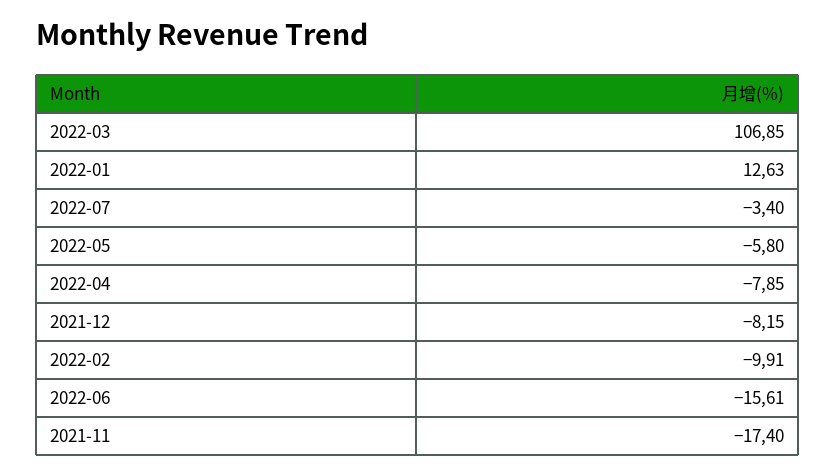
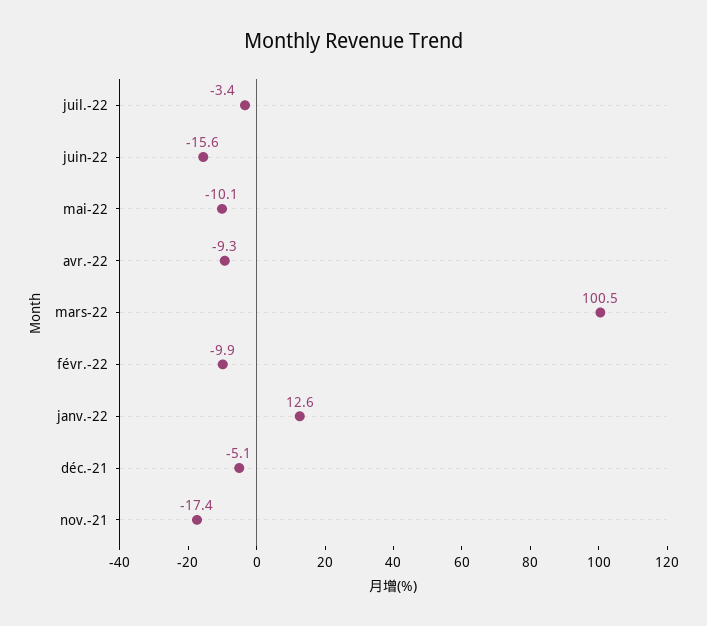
2022-03: 106.85 -> 100.5
2022-05: -5.8 -> -10.1
2022-04: -7.85 -> -9.3
2021-12: -8.15 -> -5.1

